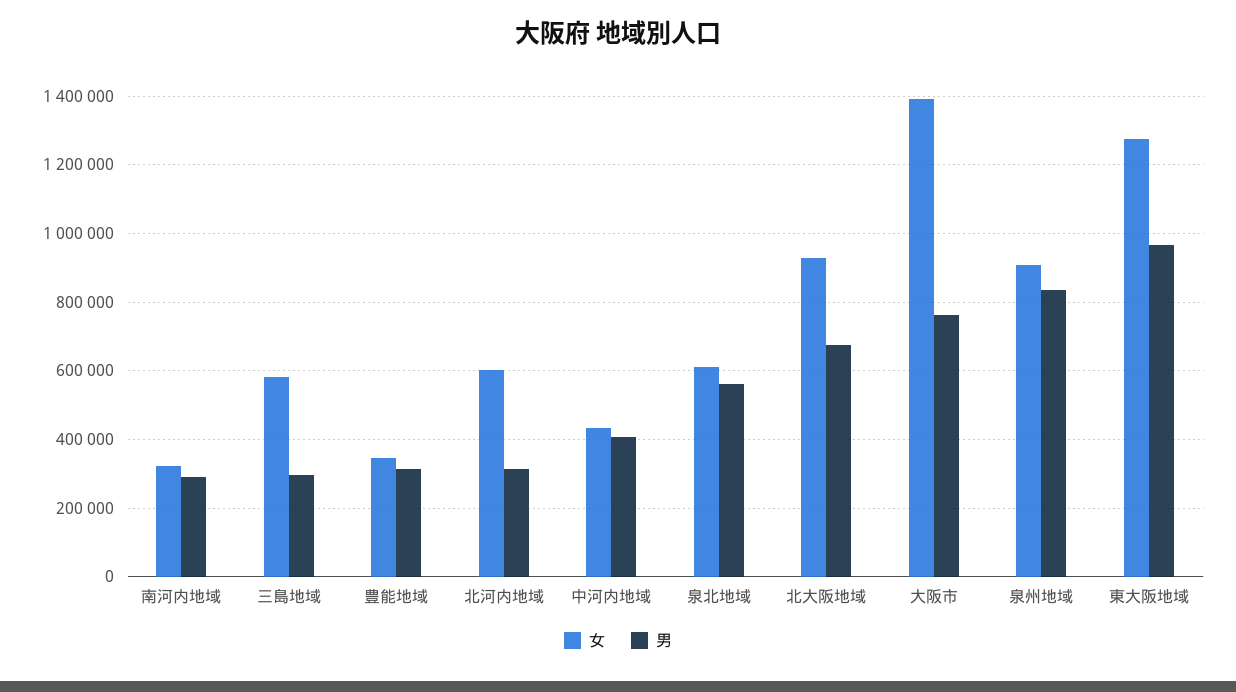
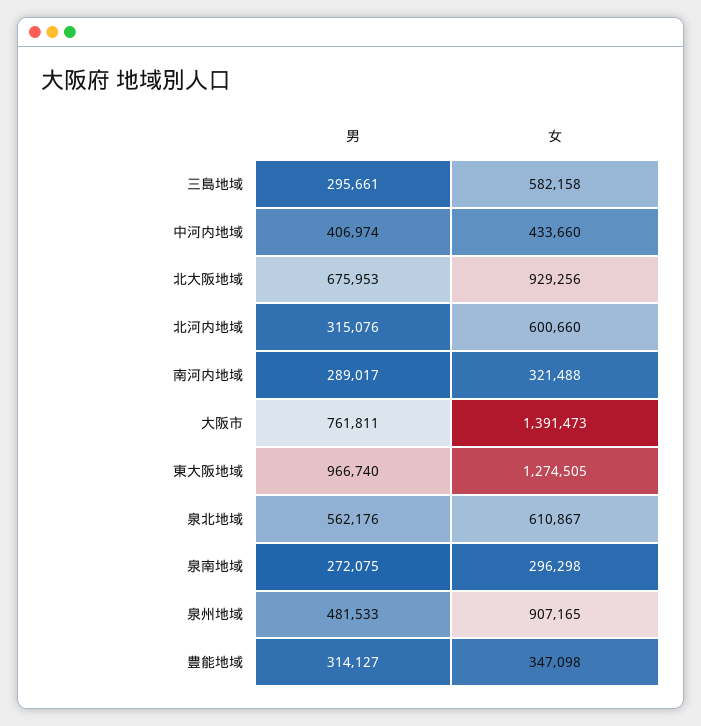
男, 泉州地域: 840000 -> 481533
男, 泉南地域: none -> 272075
女, 泉南地域: none -> 296298

